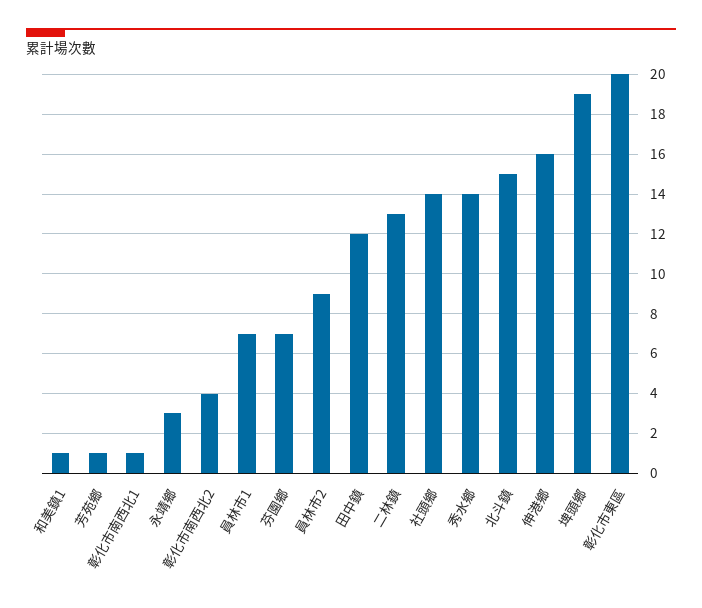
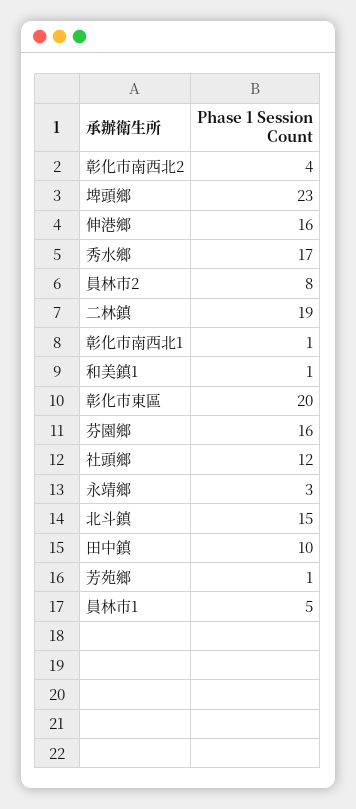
員林市1: 7 -> 5
芬園鄉: 7 -> 16
員林市2: 9 -> 8
田中鎮: 12 -> 10
二林鎮: 13 -> 19
社頭鄉: 14 -> 12
秀水鄉: 14 -> 17
埤頭鄉: 19 -> 23

